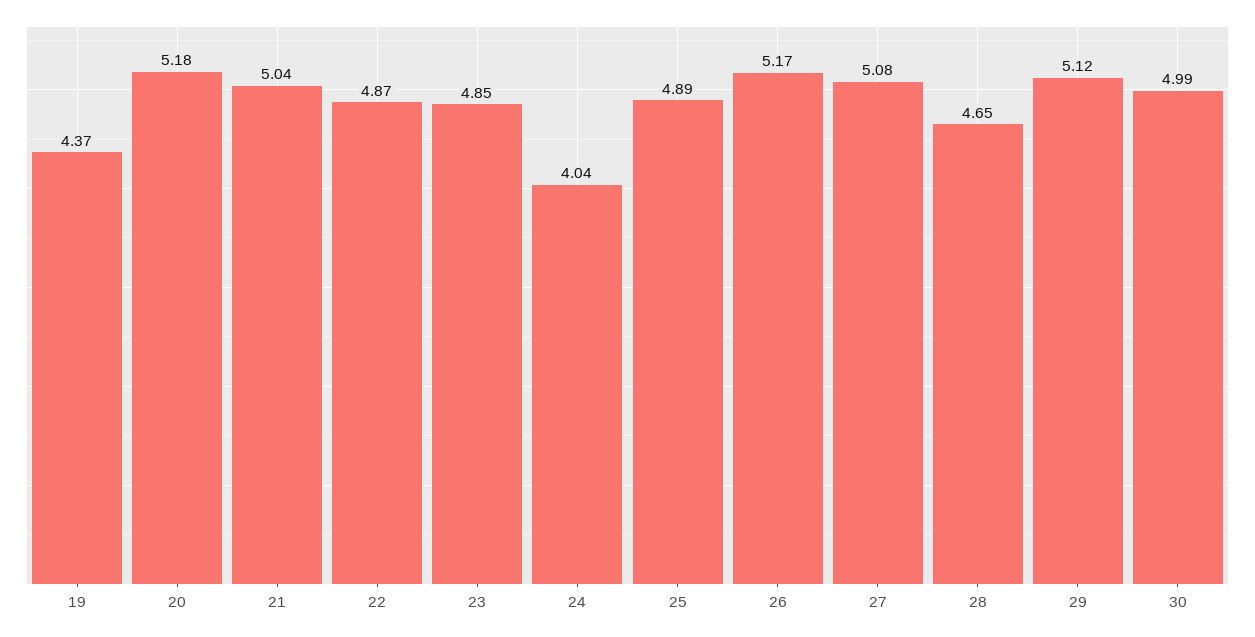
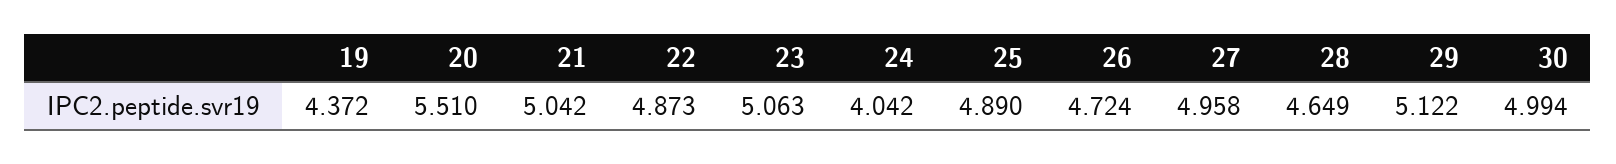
20: 5.18 -> 5.51
23: 4.85 -> 5.063
26: 5.17 -> 4.724
27: 5.08 -> 4.958

